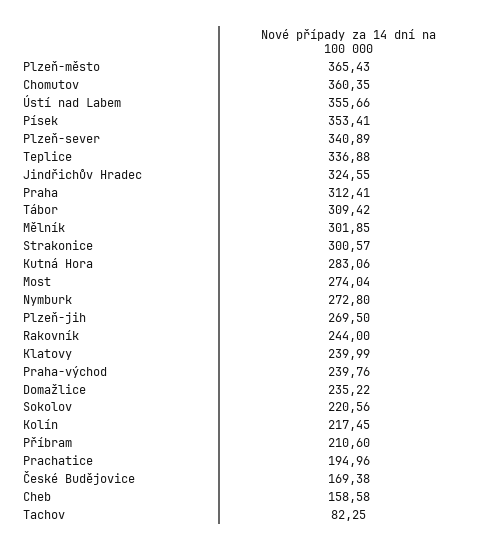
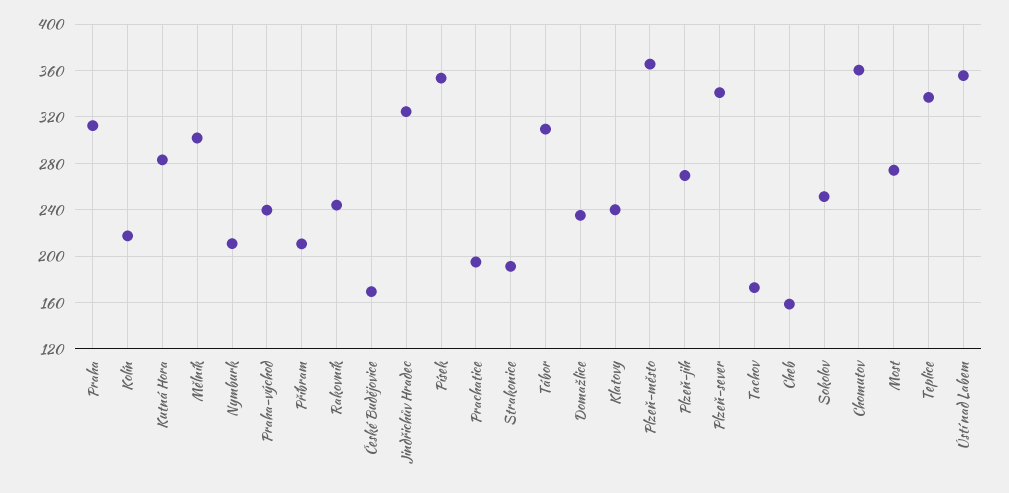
Strakonice: 300.57 -> 190
Nymburk: 272.8 -> 210
Sokolov: 220.56 -> 250
Tachov: 82.25 -> 170

